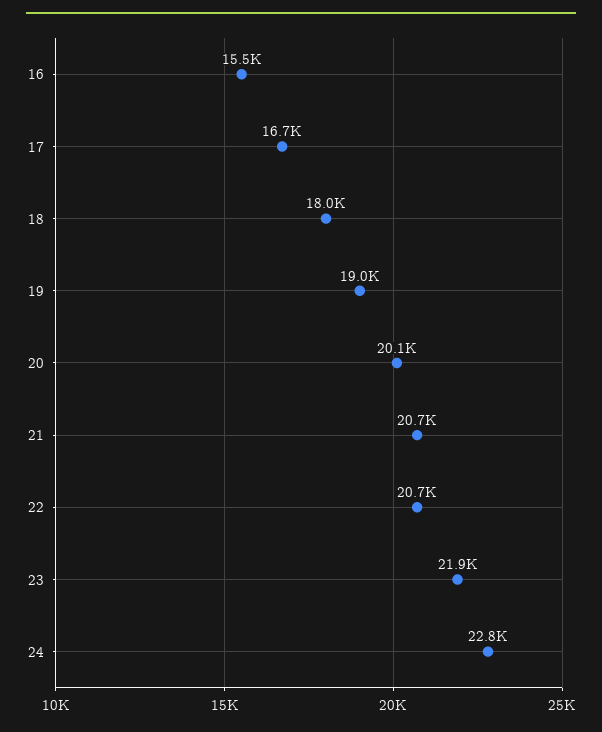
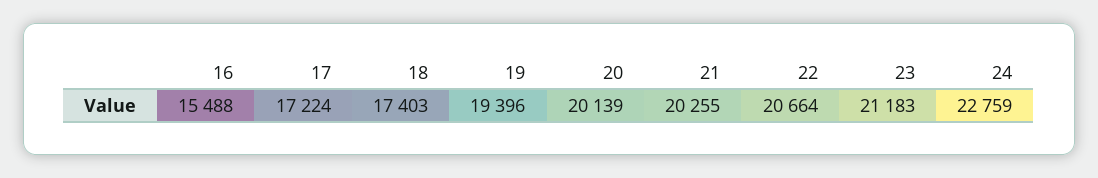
17: 16700 -> 17224
18: 18000 -> 17403
19: 19000 -> 19396
21: 20700 -> 20255
23: 21900 -> 21183

